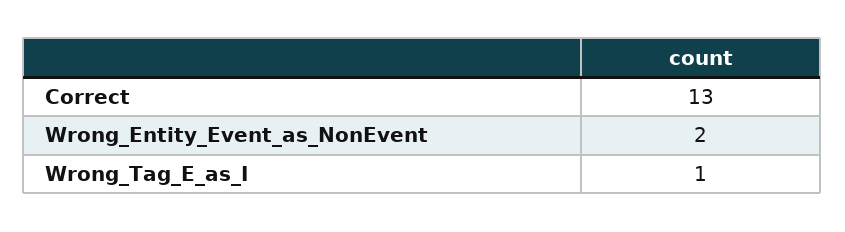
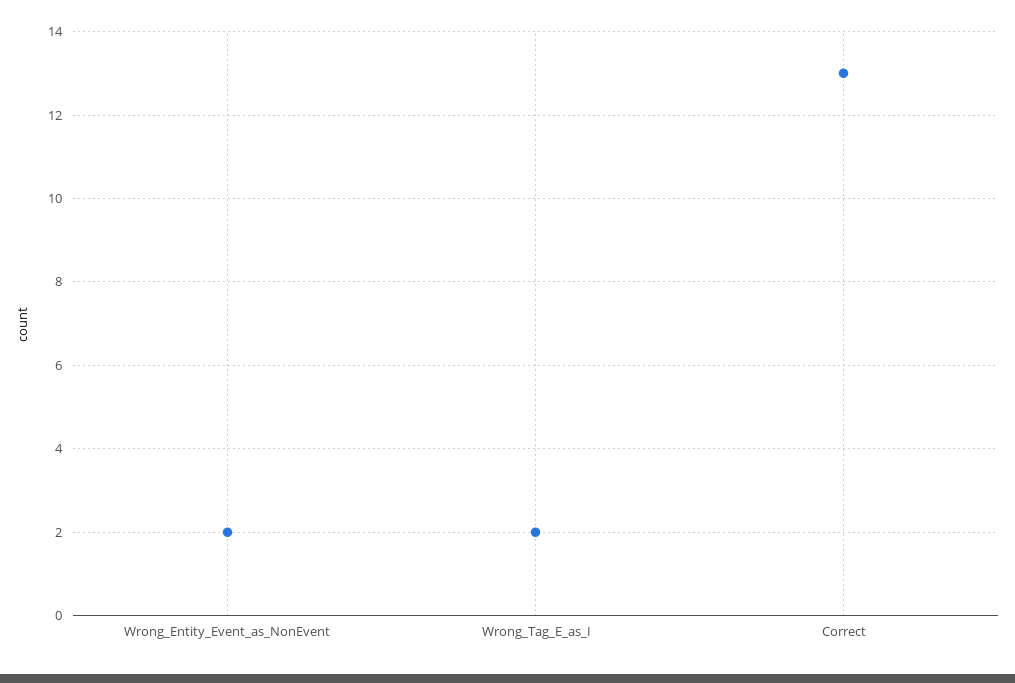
Wrong_Tag_E_as_I: 1 -> 2

